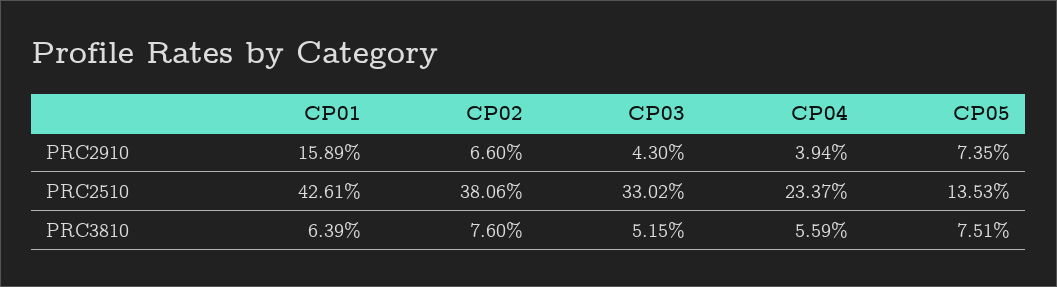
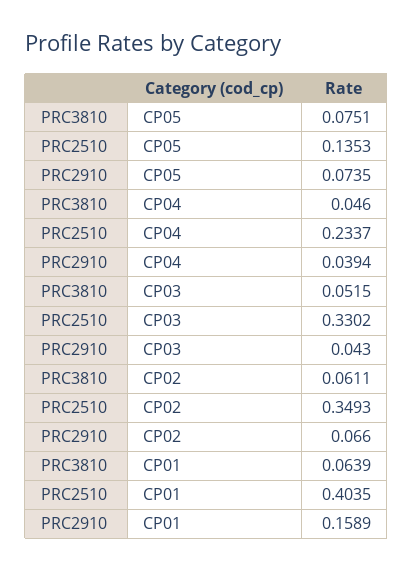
CP01, PRC2510: 0.4261 -> 0.4035
CP02, PRC2510: 0.3806 -> 0.3493
CP02, PRC3810: 0.076 -> 0.0611
CP04, PRC3810: 0.0559 -> 0.046

